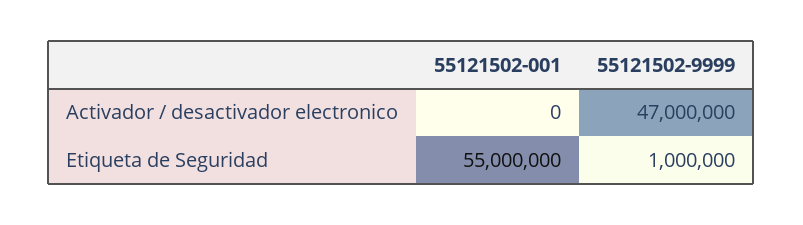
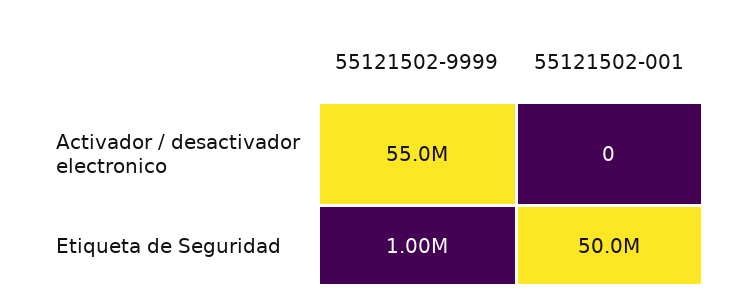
55121502-9999, Activador / desactivador electronico: 47000000 -> 55000000
55121502-001, Etiqueta de Seguridad: 55000000 -> 50000000

